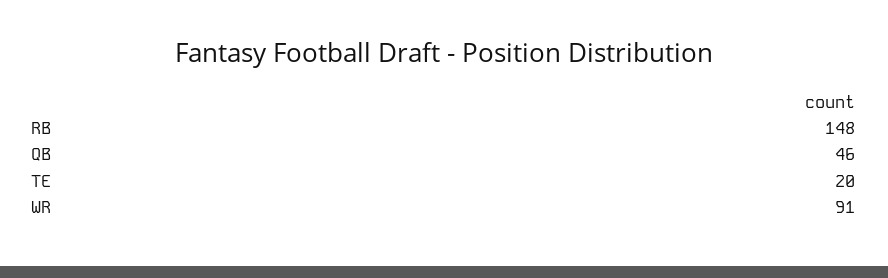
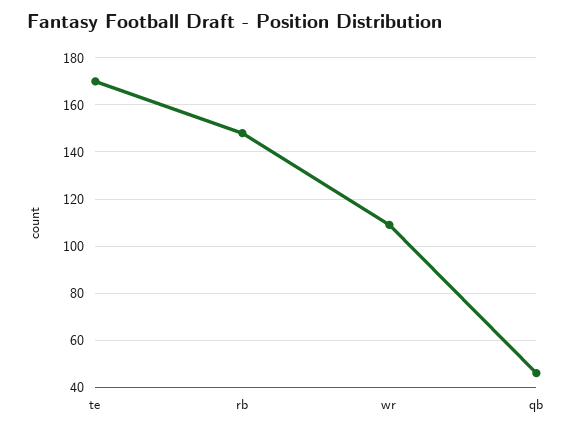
TE: 20 -> 170
WR: 91 -> 110

